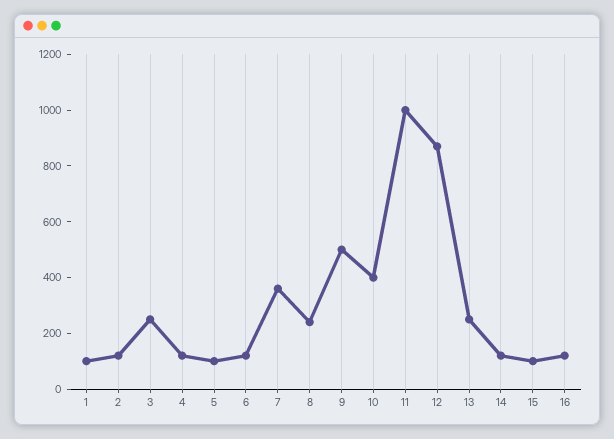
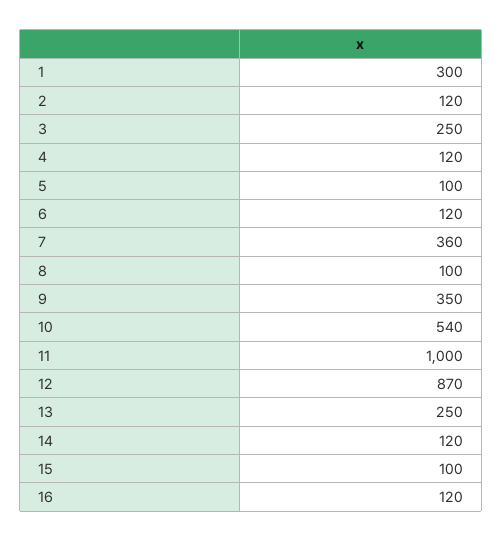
1: 100 -> 300
8: 250 -> 100
9: 500 -> 350
10: 400 -> 540

